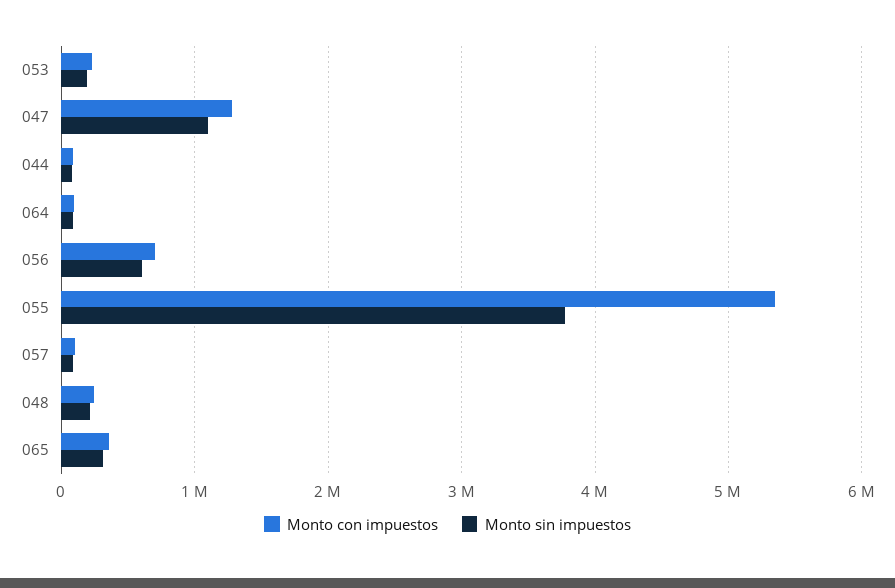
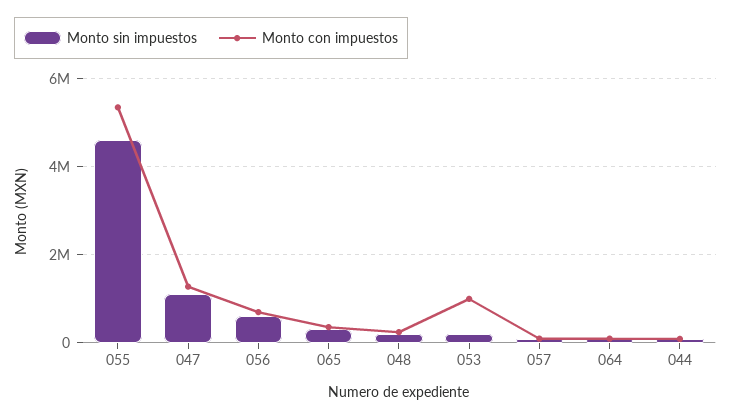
Monto con impuestos, 053: 200000 -> 1000000
Monto sin impuestos, 055: 3800000 -> 4600000

